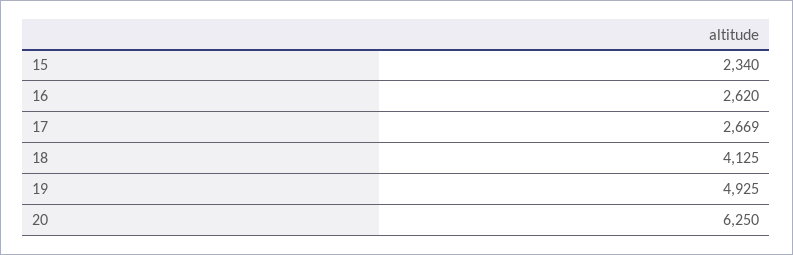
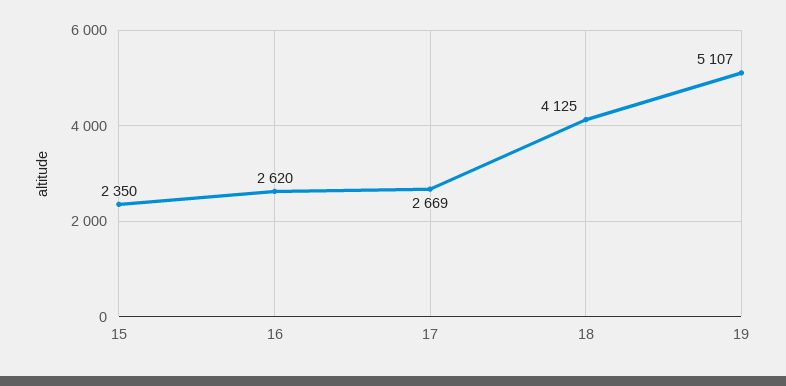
15: 2340 -> 2350
19: 4925 -> 5107
20: 6250 -> none

